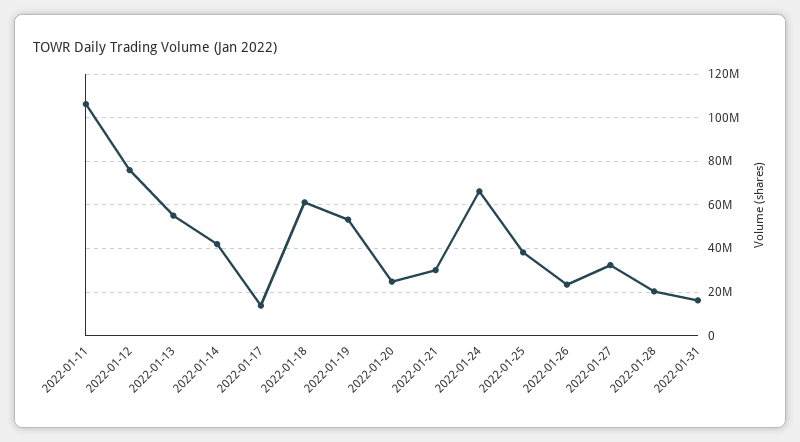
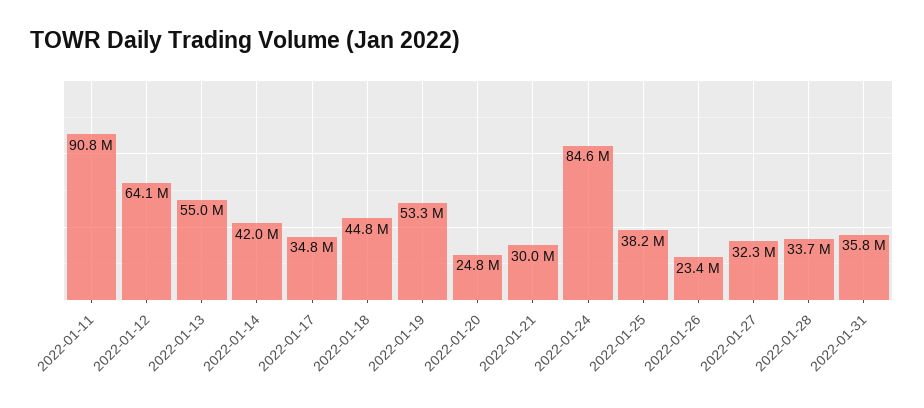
2022-01-11: 105000000 -> 90800000
2022-01-12: 75000000 -> 64100000
2022-01-17: 15000000 -> 34800000
2022-01-18: 60000000 -> 44800000
2022-01-24: 65000000 -> 84600000
2022-01-28: 20000000 -> 33700000
2022-01-31: 15000000 -> 35800000

